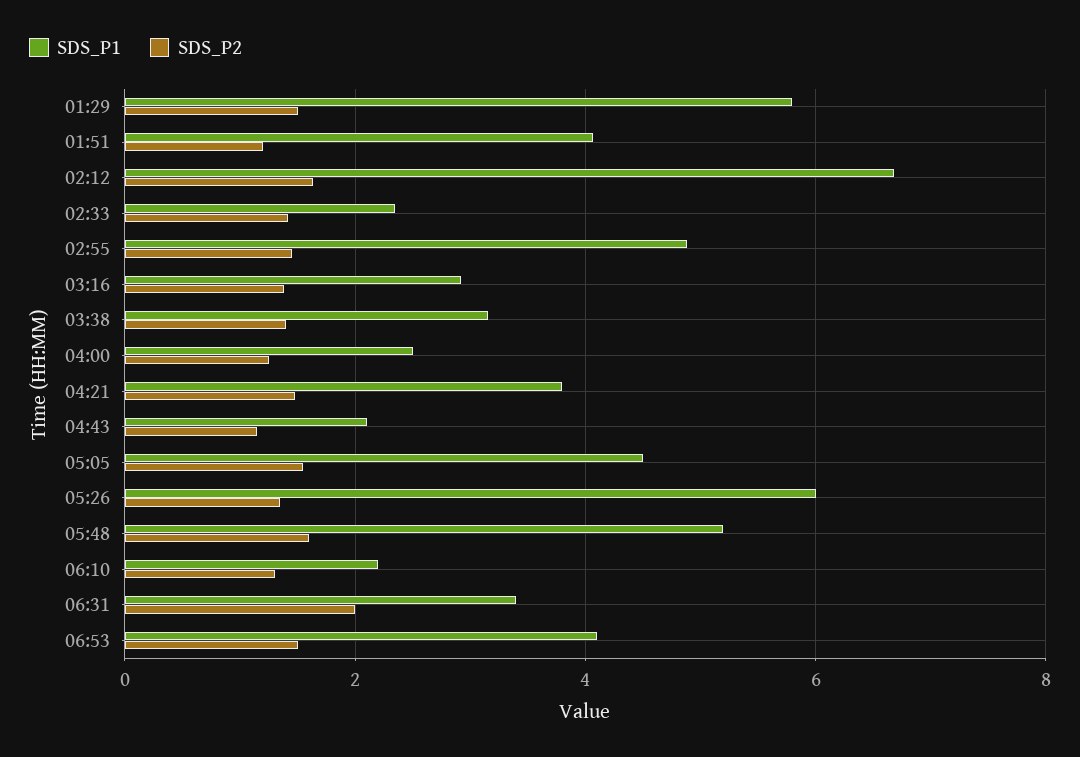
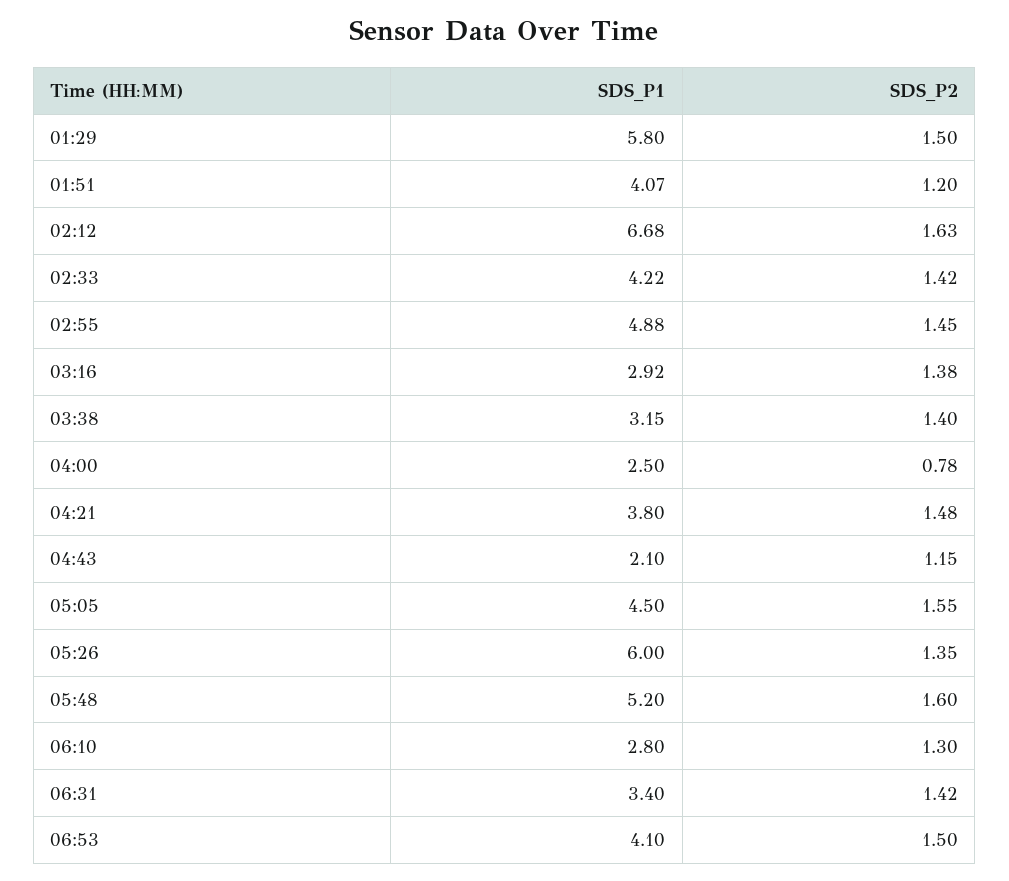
SDS_P1, 02:33: 2.4 -> 4.22
SDS_P2, 04:00: 1.2 -> 0.78
SDS_P1, 06:10: 2.2 -> 2.8
SDS_P2, 06:31: 2 -> 1.42

